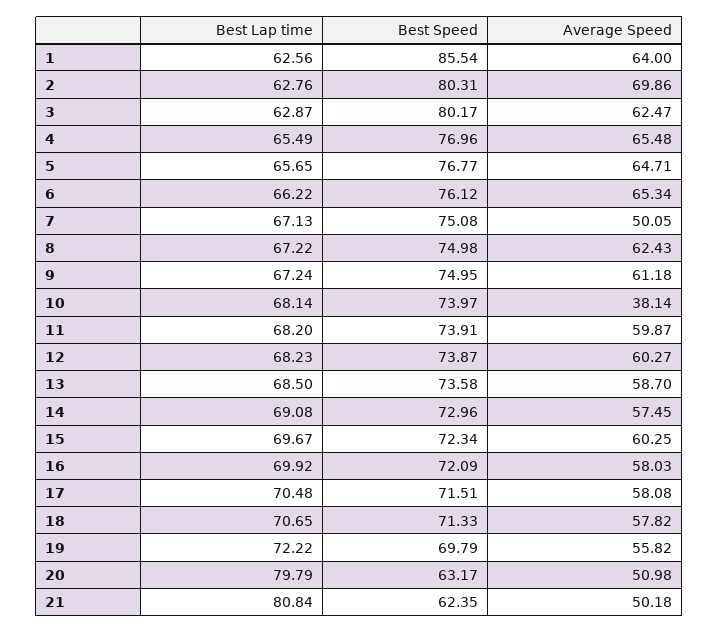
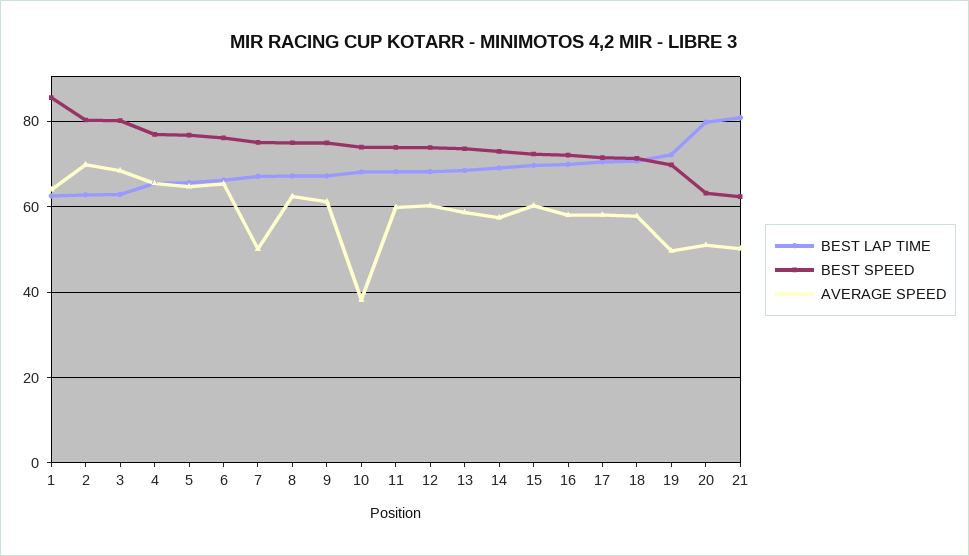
Average Speed, 3: 62.47 -> 68
Average Speed, 19: 55.82 -> 50

